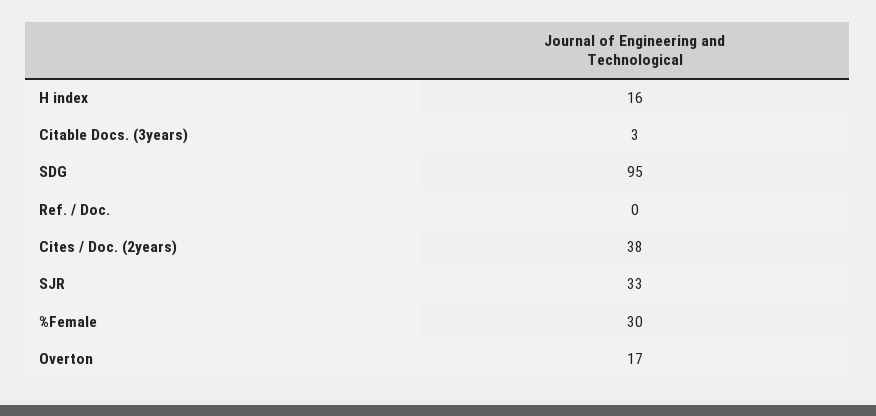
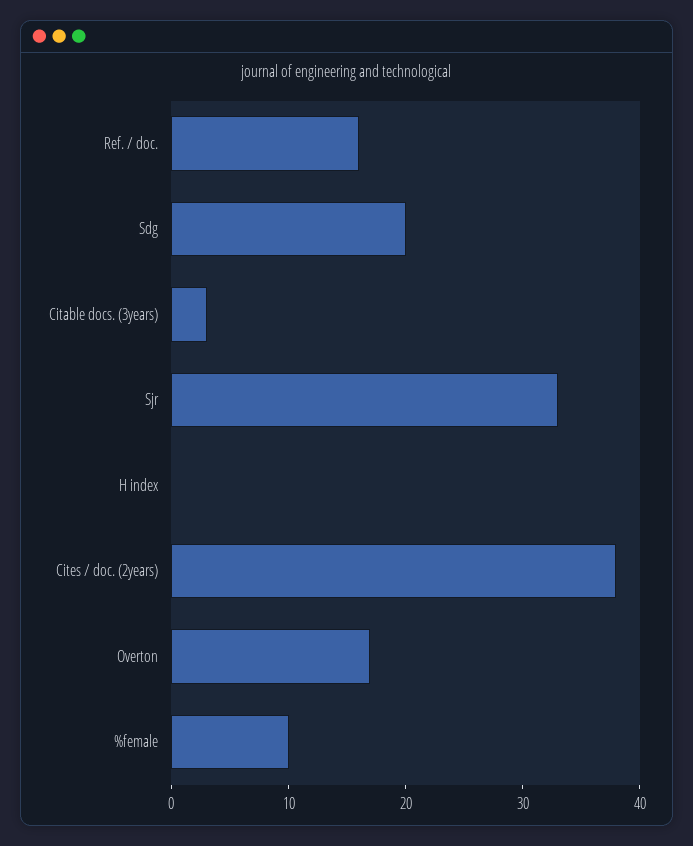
H index: 16 -> 0
SDG: 95 -> 20
Ref. / Doc.: 0 -> 16
%Female: 30 -> 10

